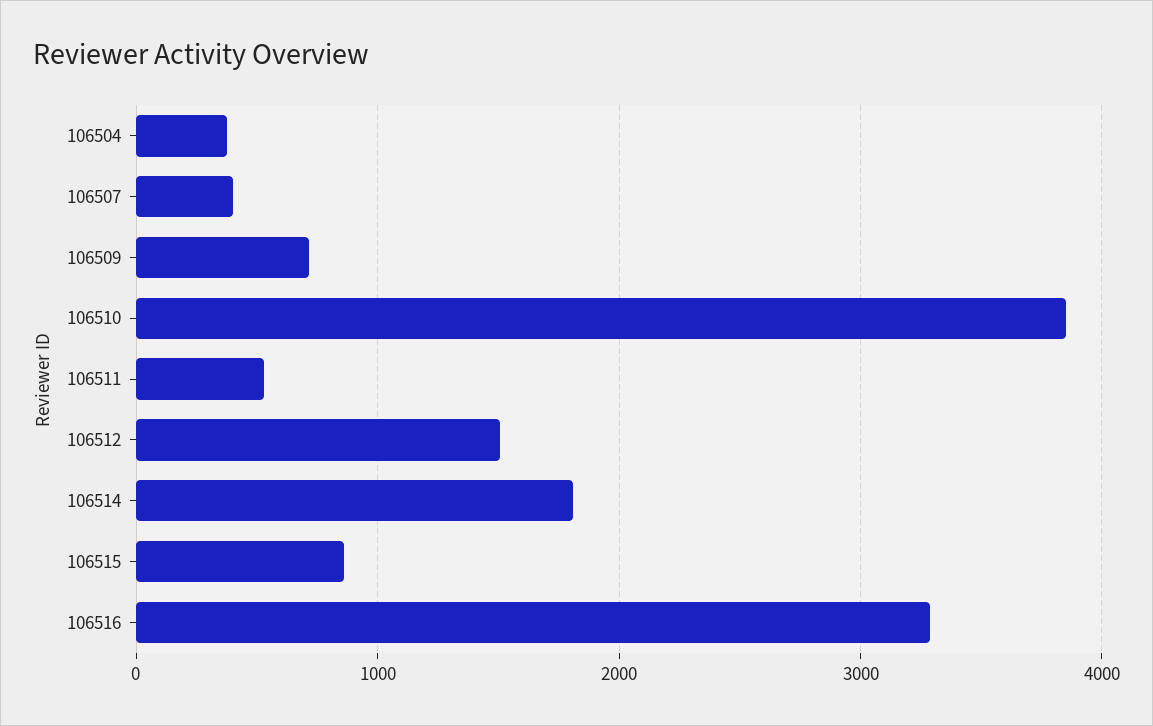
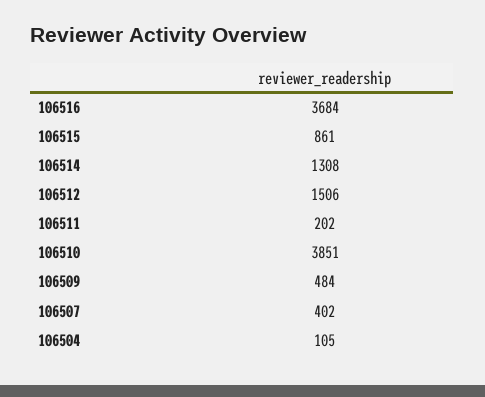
106504: 400 -> 105
106509: 700 -> 484
106511: 500 -> 202
106514: 1800 -> 1308
106516: 3300 -> 3684

